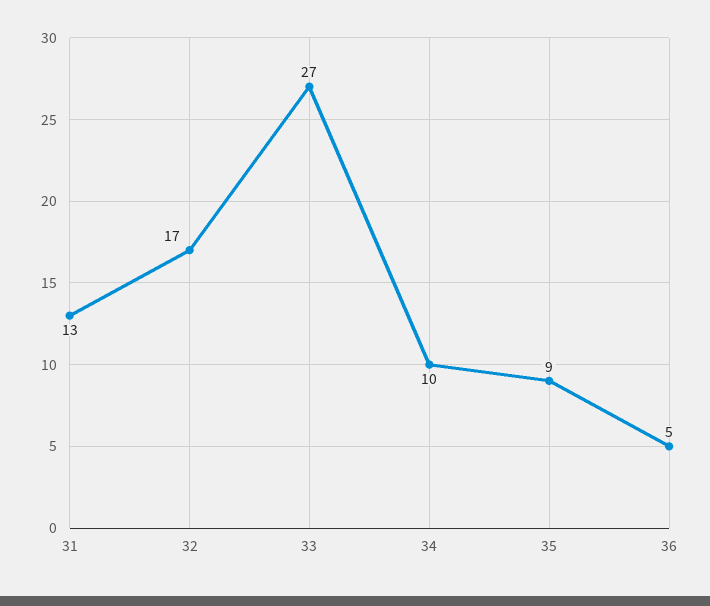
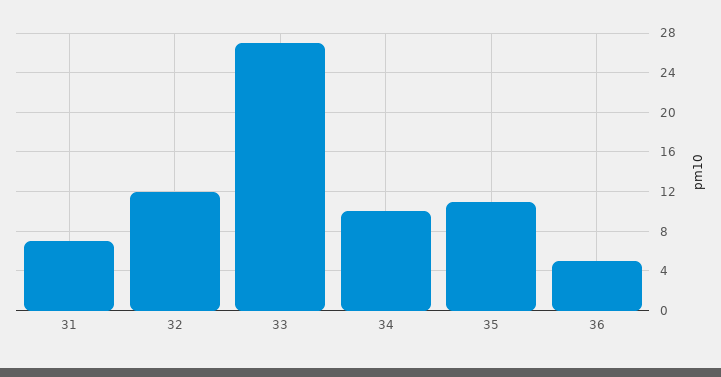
31: 13 -> 7
32: 17 -> 12
35: 9 -> 11

